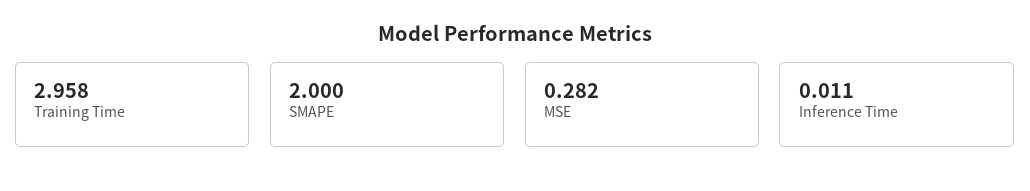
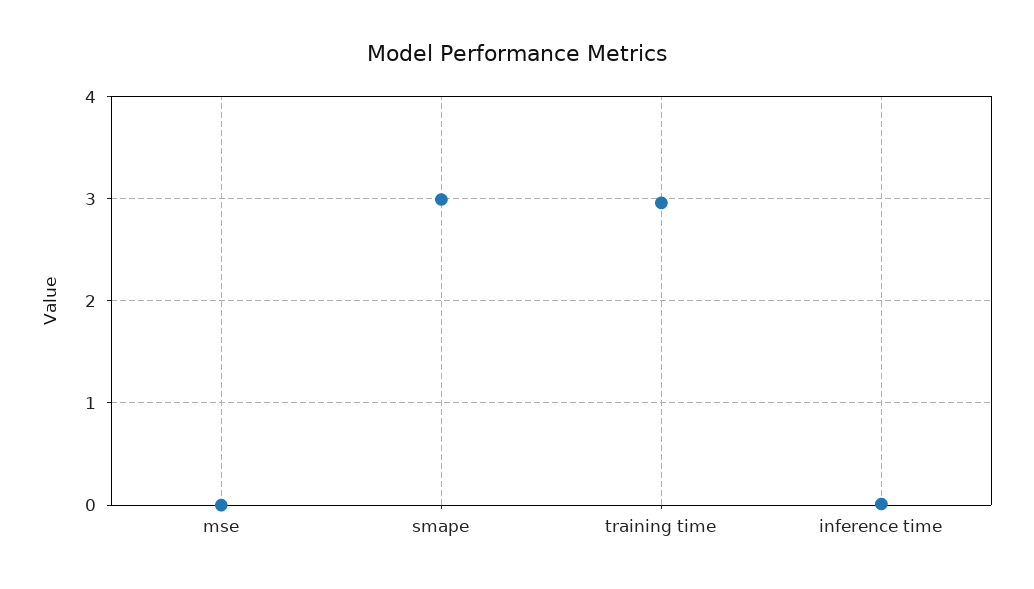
SMAPE: 2 -> 3
MSE: 0.282 -> 0

